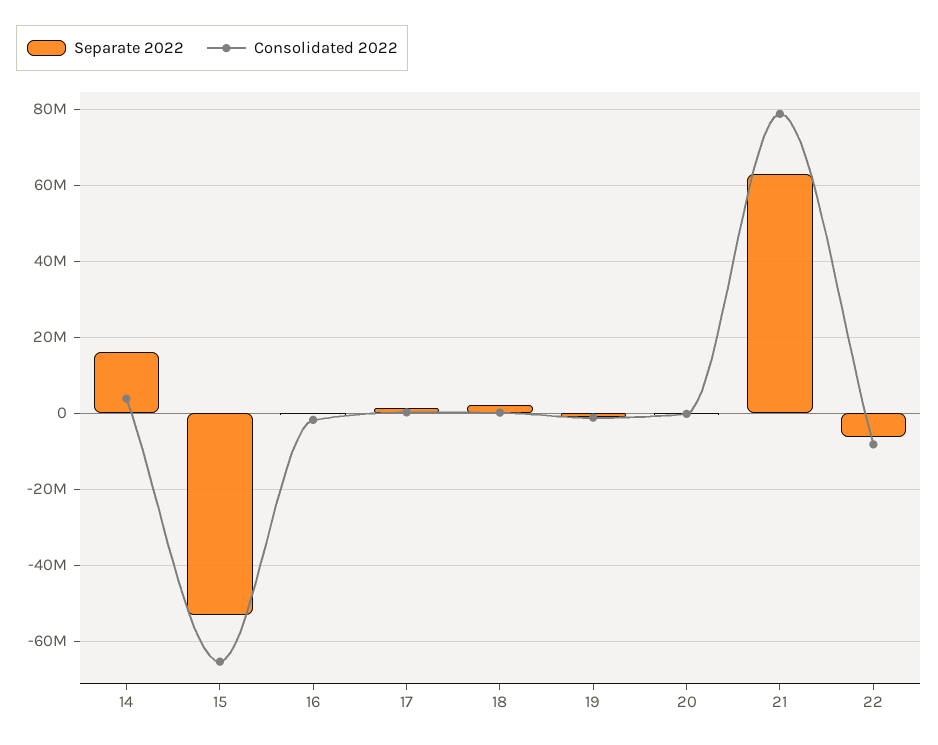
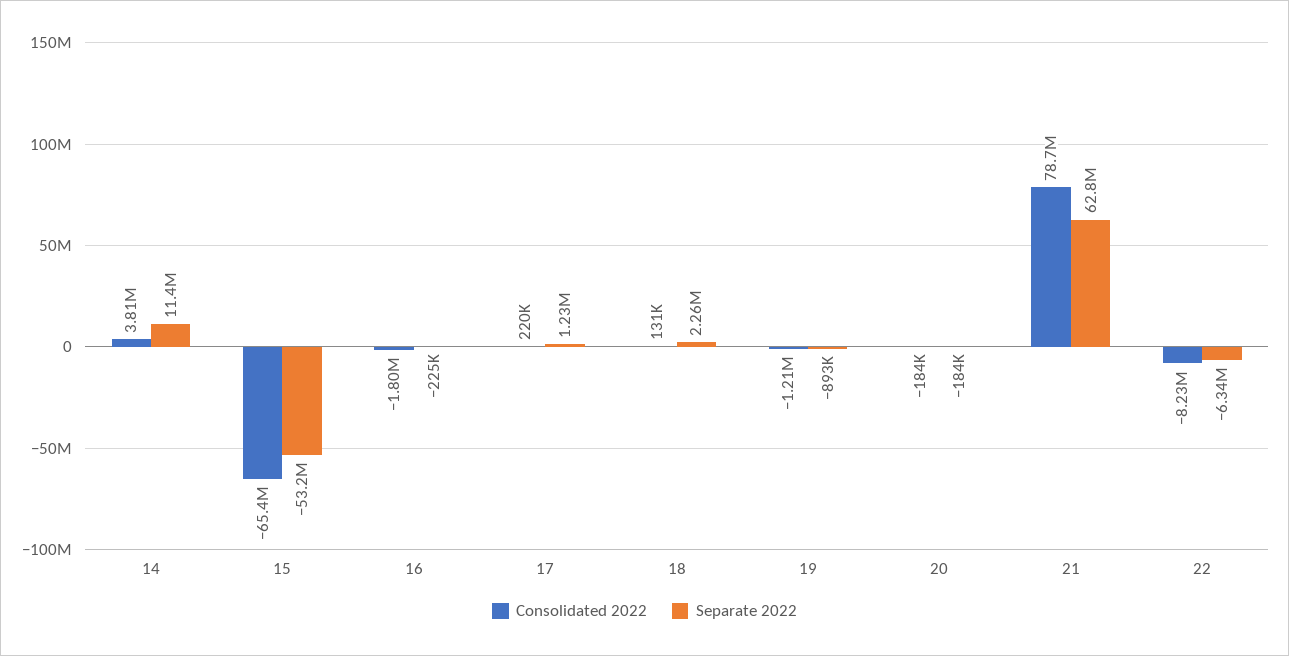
Separate 2022, 14: 16000000 -> 11400000

